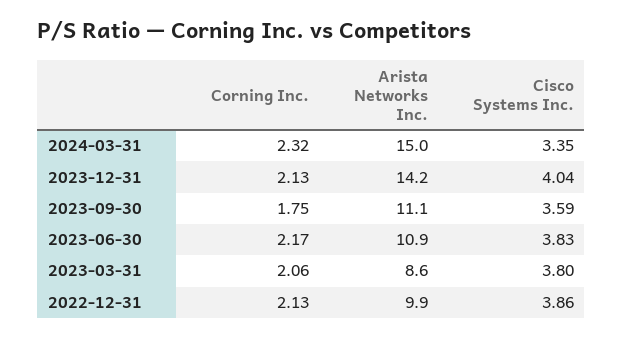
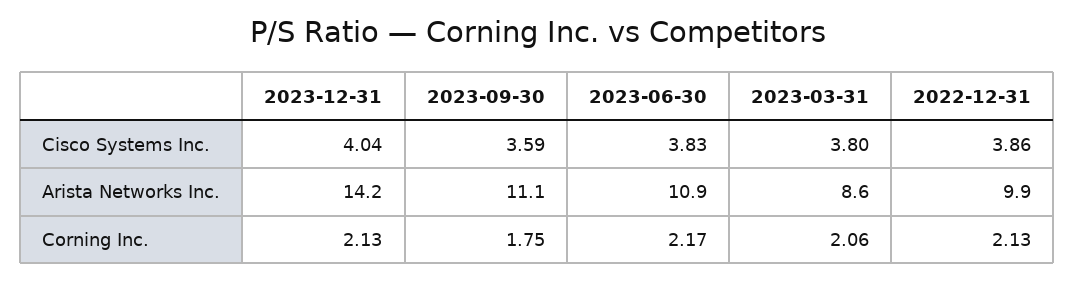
Corning Inc., 2024-03-31: 2.32 -> none
Arista Networks Inc., 2024-03-31: 15 -> none
Cisco Systems Inc., 2024-03-31: 3.35 -> none

